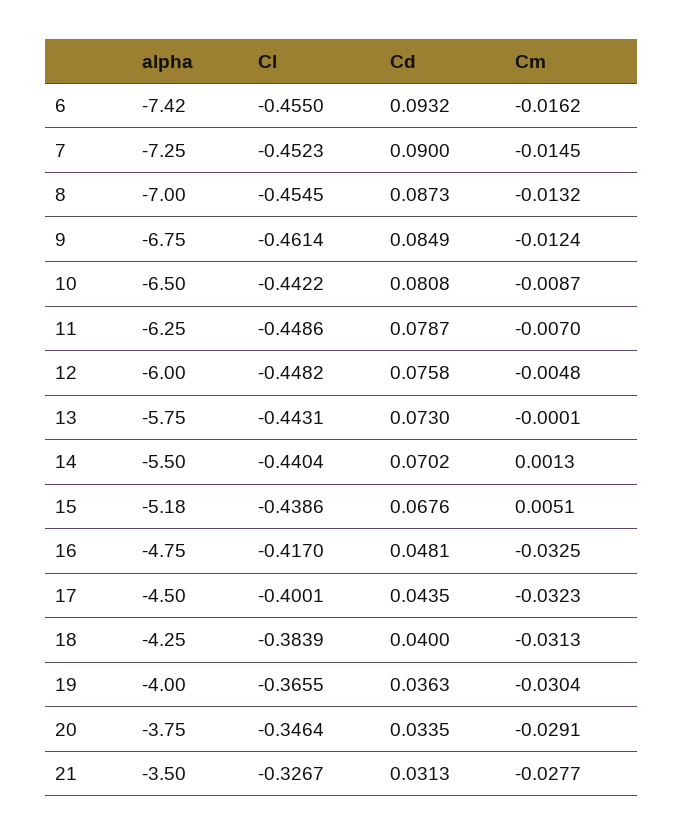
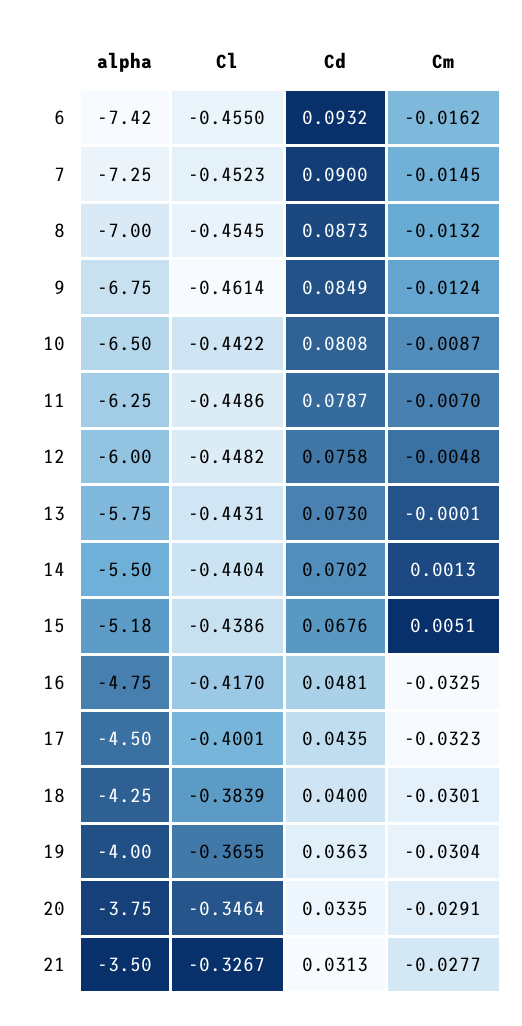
Cm, 18: -0.0313 -> -0.0301

